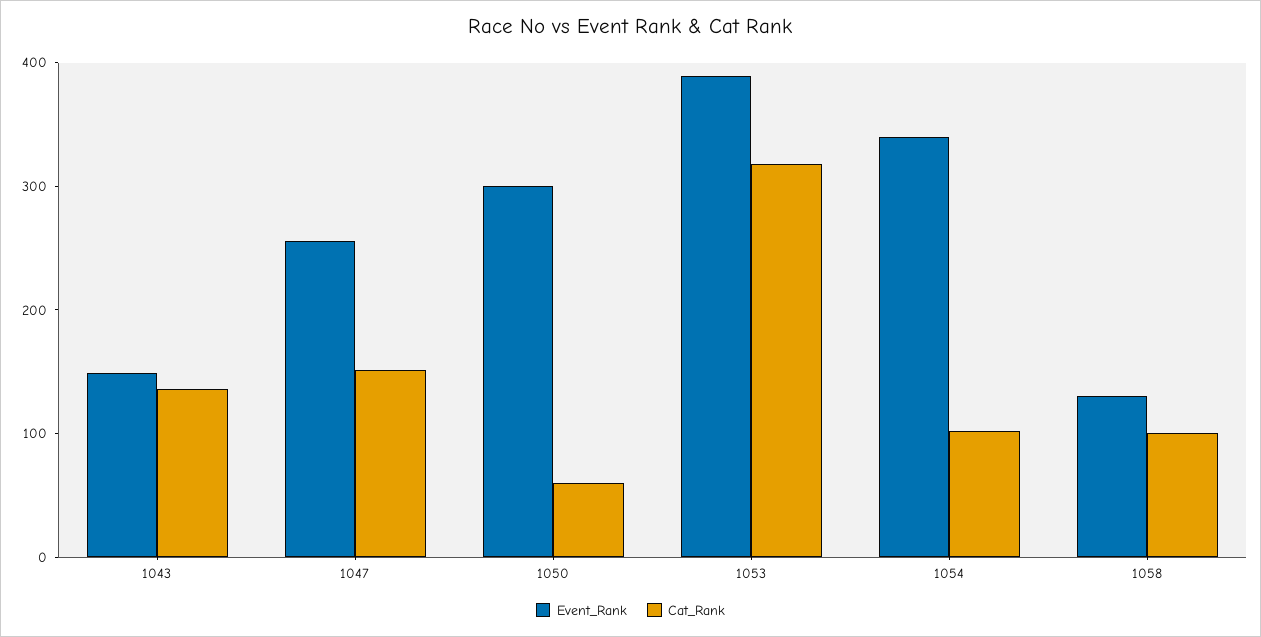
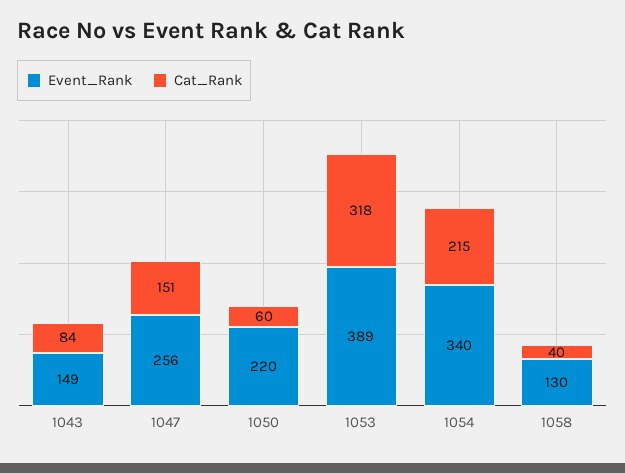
Cat_Rank, 1043: 140 -> 84
Event_Rank, 1050: 300 -> 220
Cat_Rank, 1054: 100 -> 215
Cat_Rank, 1058: 100 -> 40

